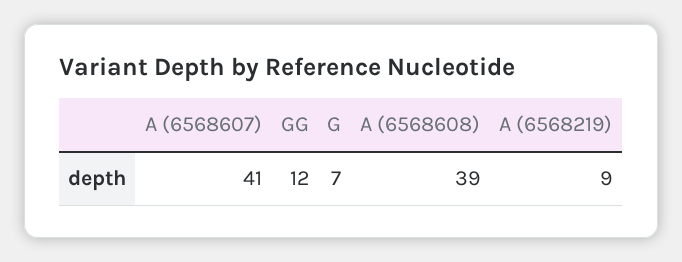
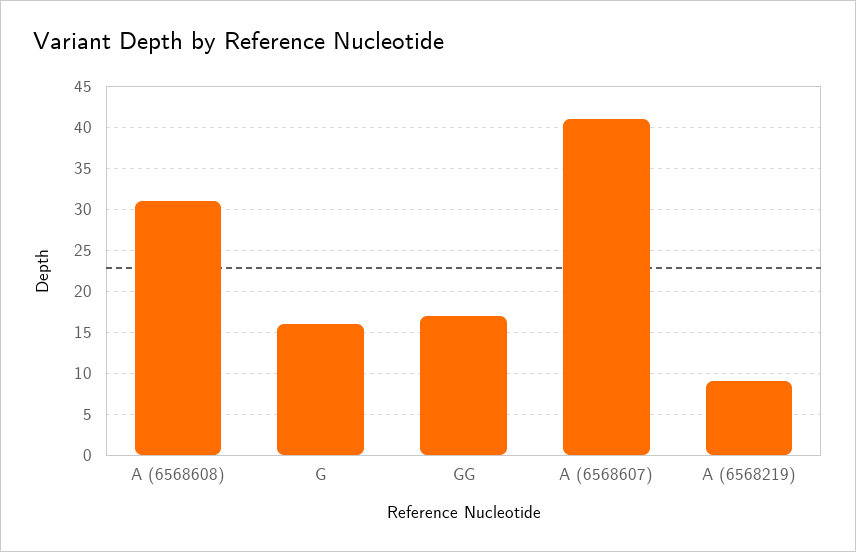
GG: 12 -> 17
G: 7 -> 16
A (6568608): 39 -> 31

